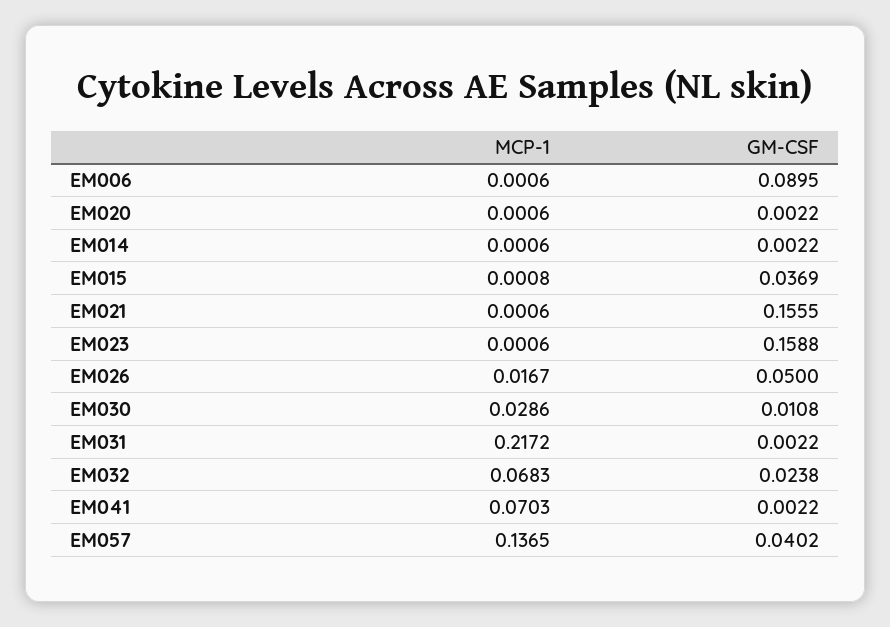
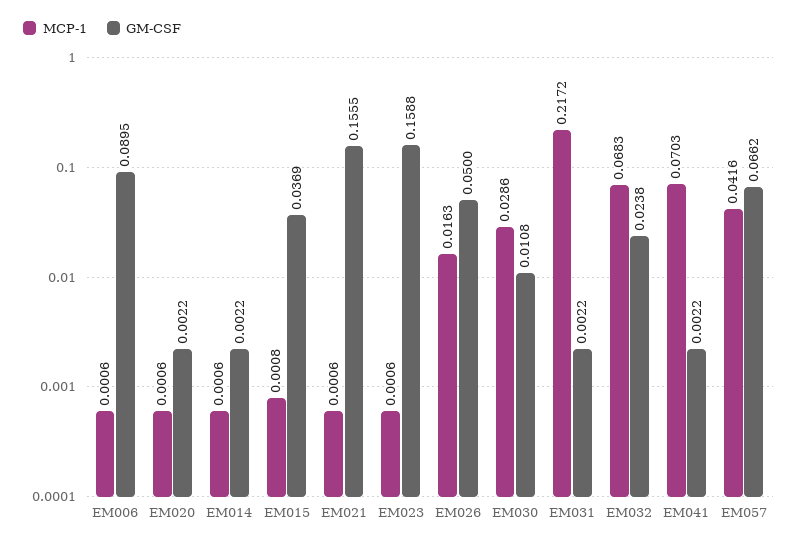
MCP-1, EM026: 0.0167 -> 0.0163
MCP-1, EM057: 0.1365 -> 0.0416
GM-CSF, EM057: 0.0402 -> 0.0662

